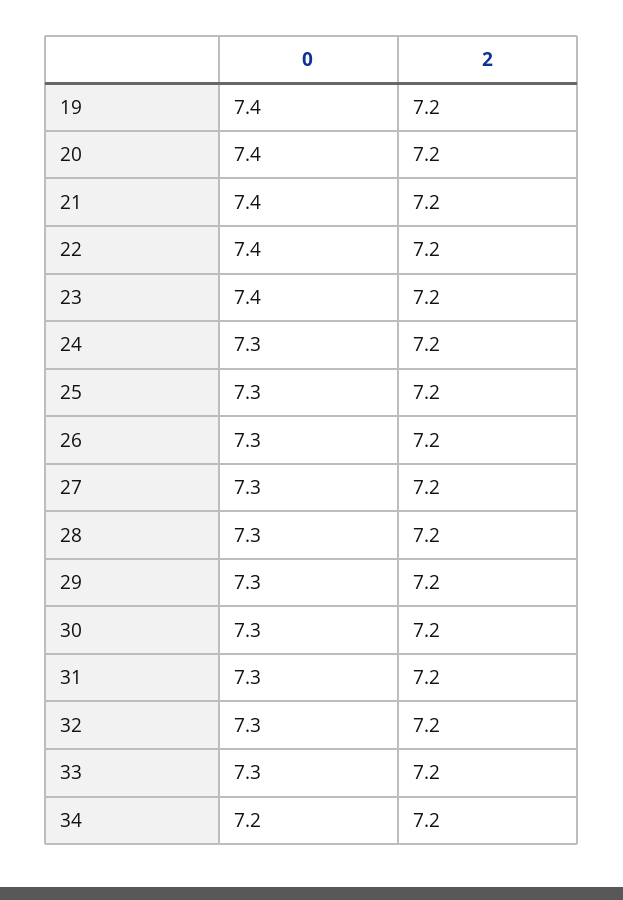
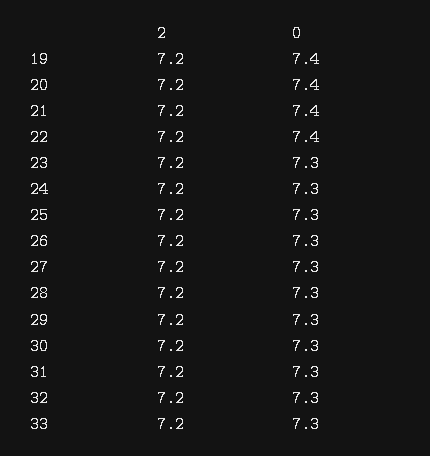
0, 23: 7.4 -> 7.3
0, 34: 7.2 -> none
2, 34: 7.2 -> none

